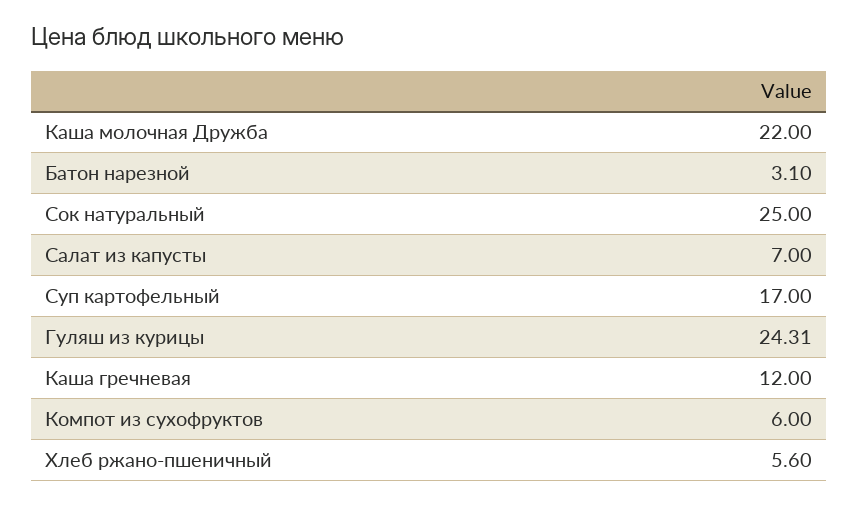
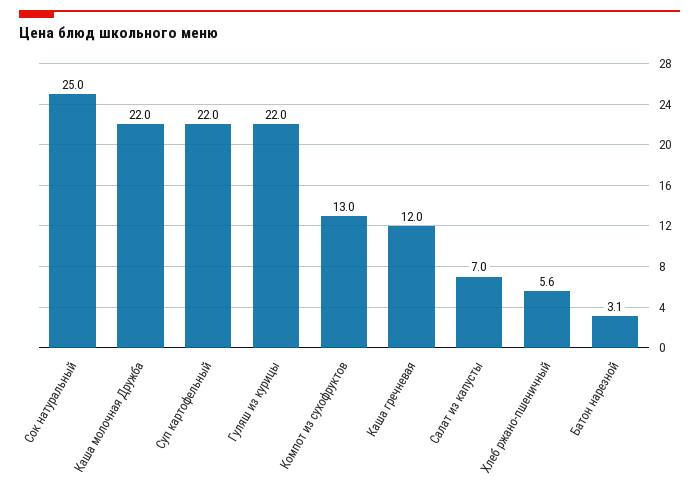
Суп картофельный: 17 -> 22
Гуляш из курицы: 24.31 -> 22
Компот из сухофруктов: 6 -> 13

